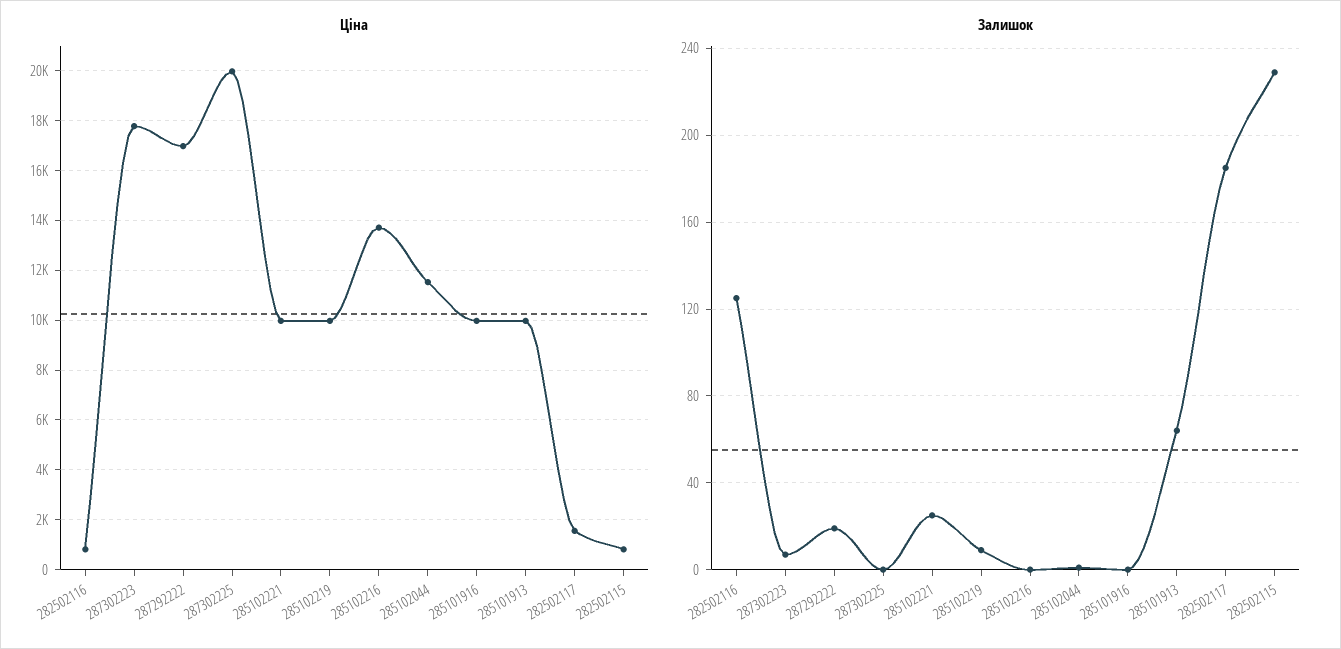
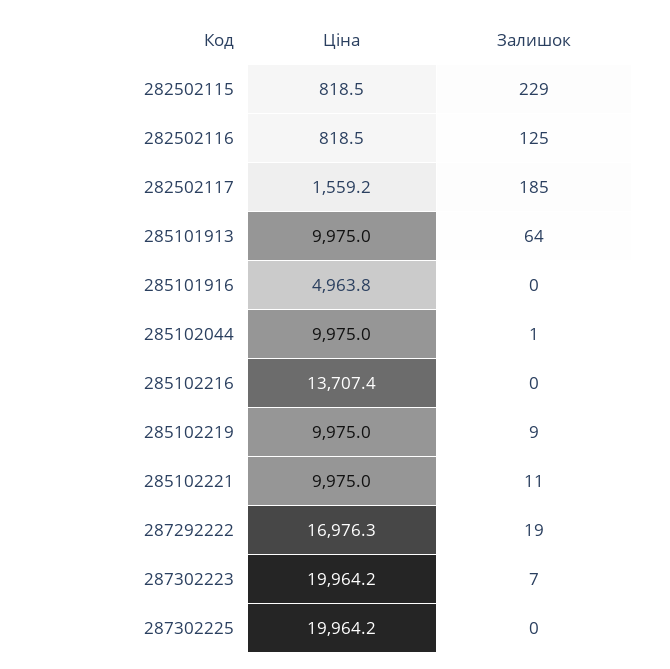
Ціна, 287302223: 17750 -> 19964.2
Ціна, 285102044: 11500 -> 9975
Ціна, 285101916: 10000 -> 4963.8
Залишок, 285102221: 25 -> 11

